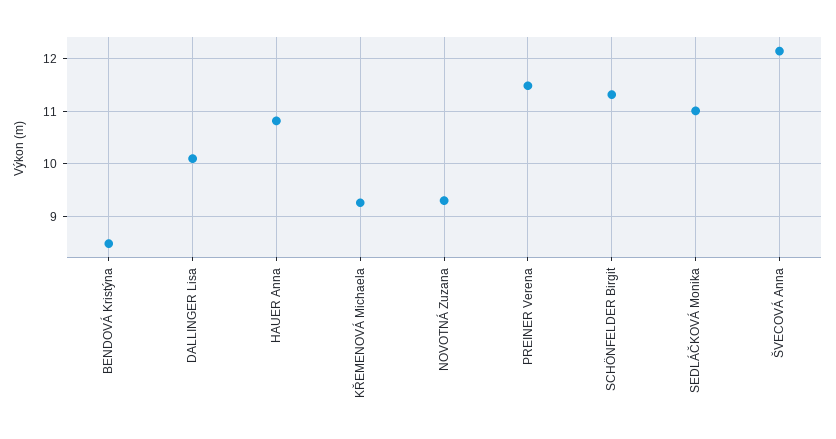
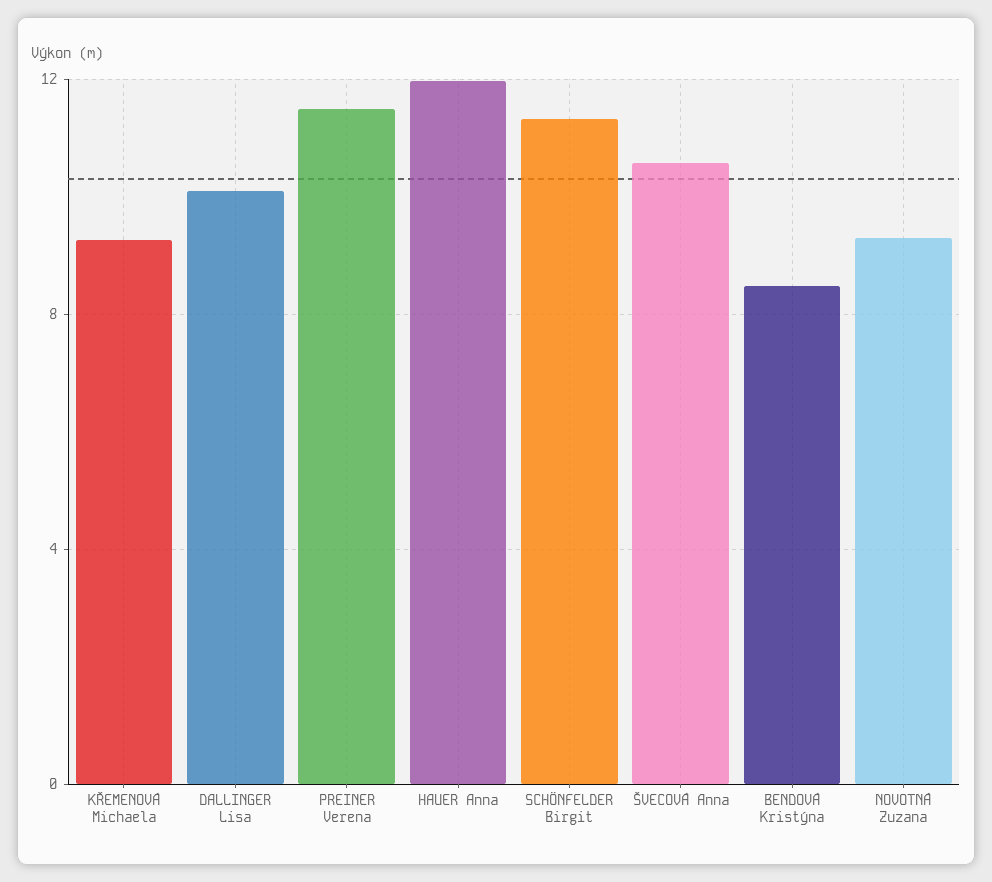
HAUER Anna: 10.8 -> 12
SEDLÁČKOVÁ Monika: 11 -> none
ŠVECOVÁ Anna: 12.2 -> 10.5

